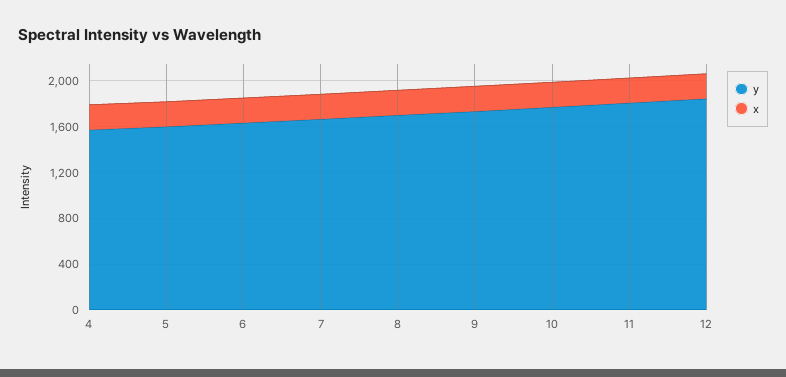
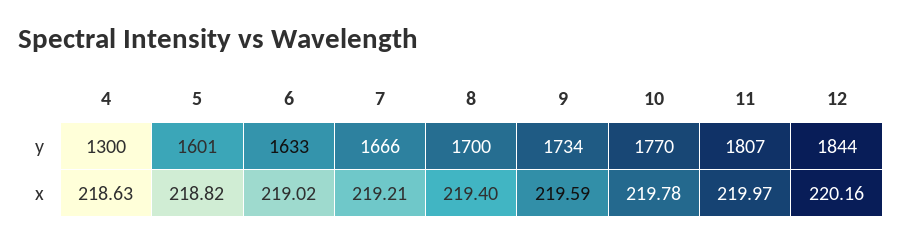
y, 4: 1600 -> 1300

